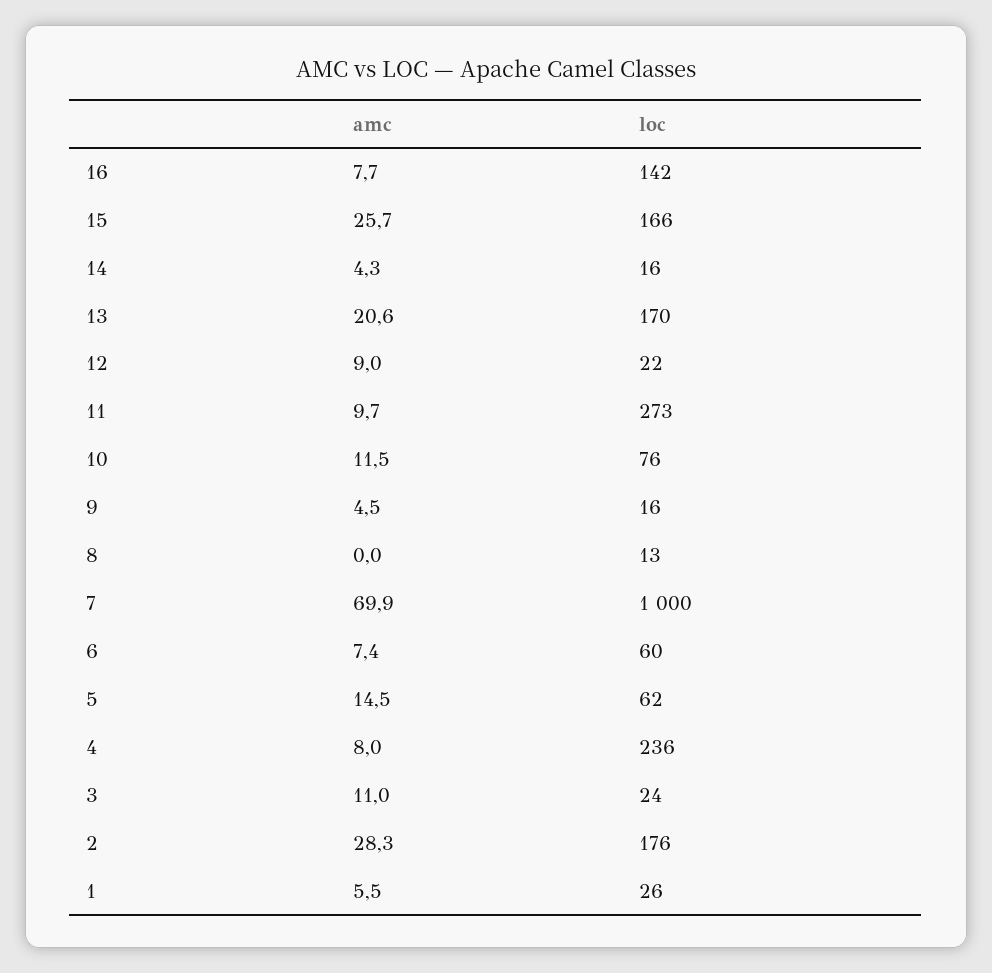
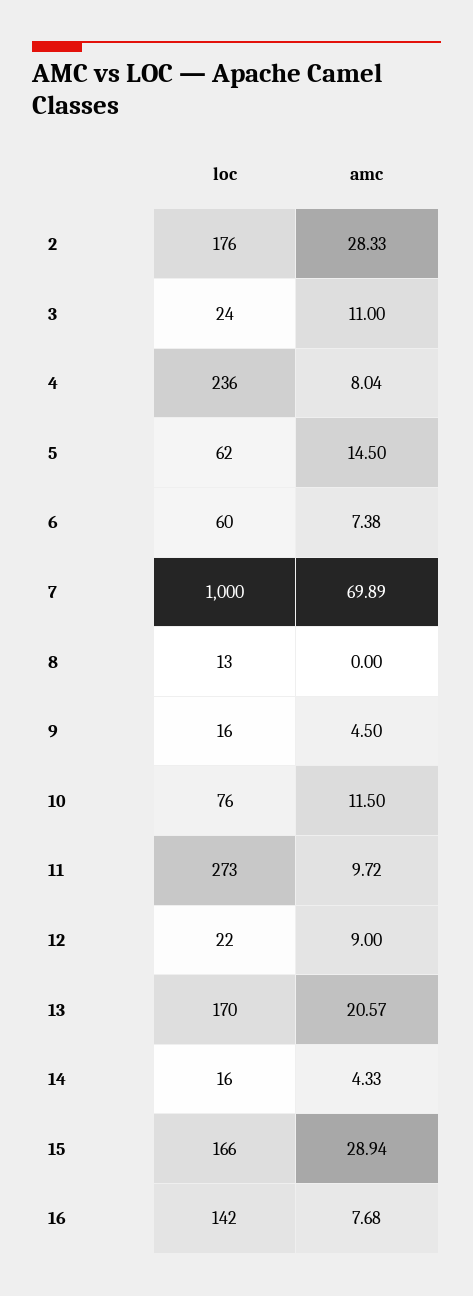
amc, 15: 25.7 -> 28.94
amc, 1: 5.5 -> none
loc, 1: 26 -> none

